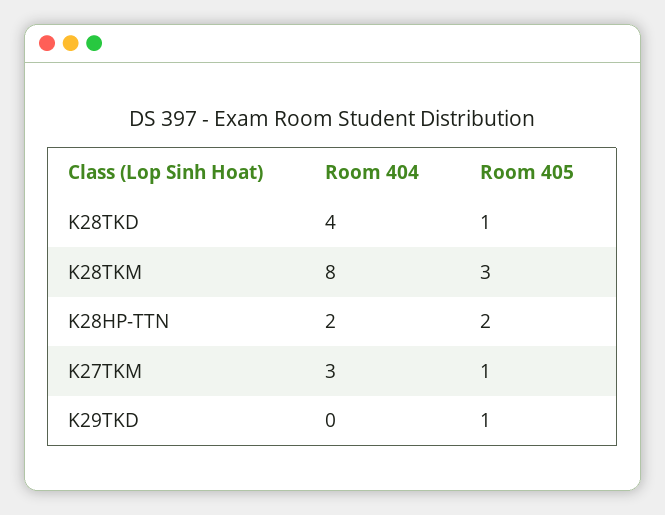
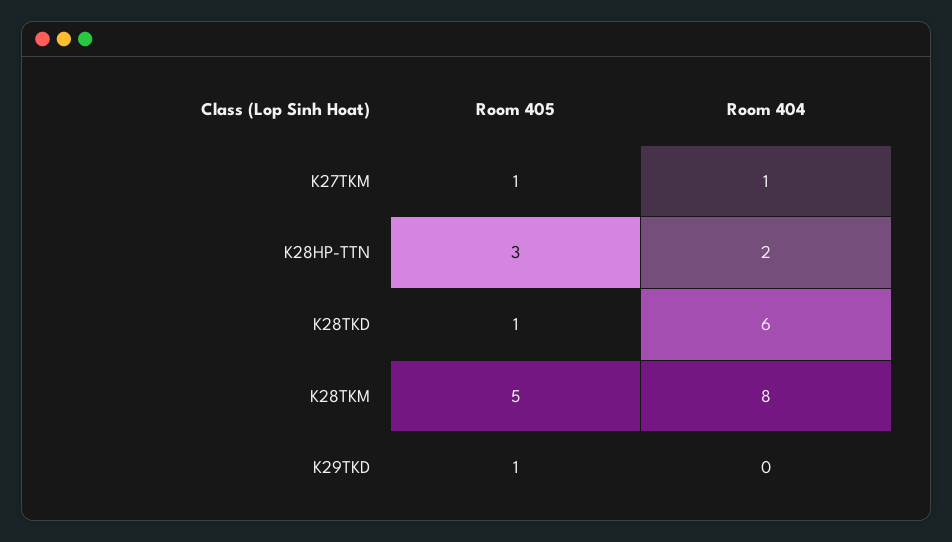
Room 404, K28TKD: 4 -> 6
Room 405, K28TKM: 3 -> 5
Room 405, K28HP-TTN: 2 -> 3
Room 404, K27TKM: 3 -> 1

